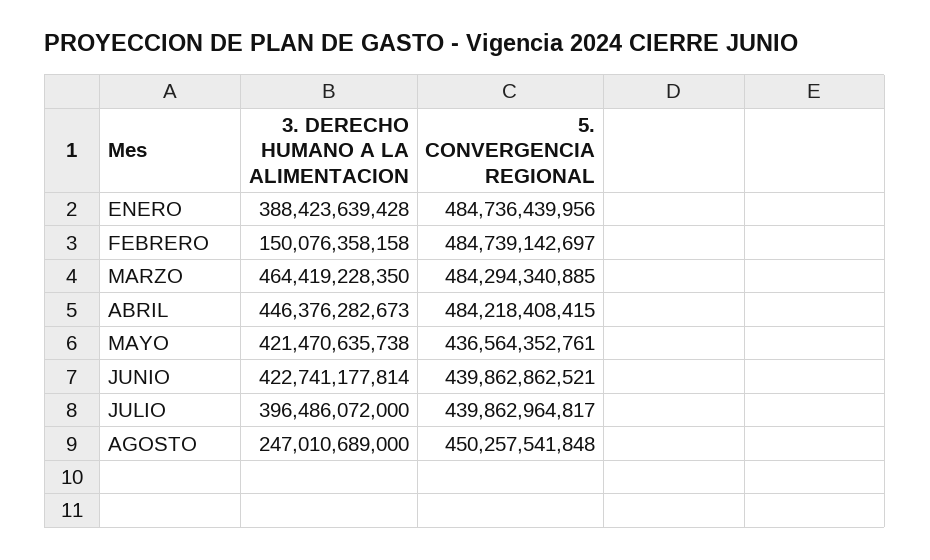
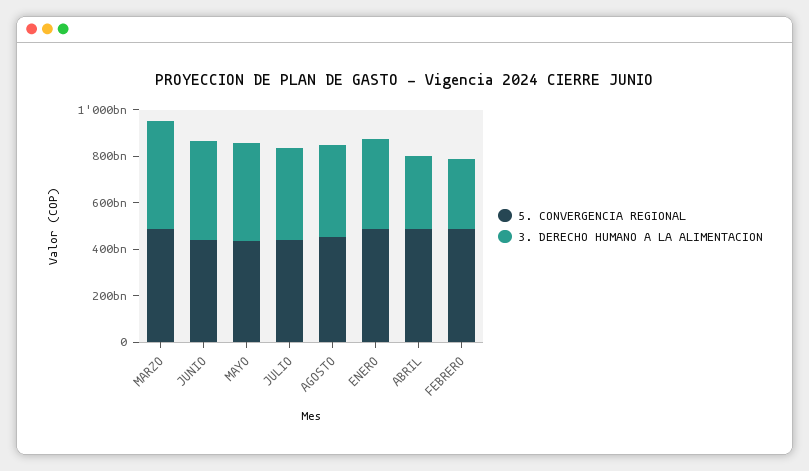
3. DERECHO HUMANO A LA ALIMENTACION, FEBRERO: 150076358158 -> 300000000000
3. DERECHO HUMANO A LA ALIMENTACION, ABRIL: 446376282673 -> 300000000000
3. DERECHO HUMANO A LA ALIMENTACION, AGOSTO: 247010689000 -> 400000000000

